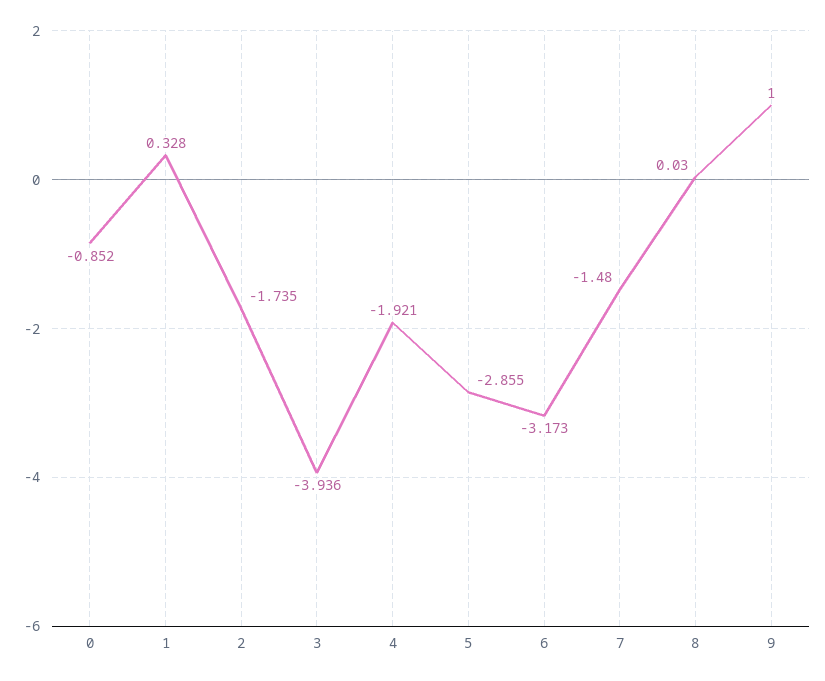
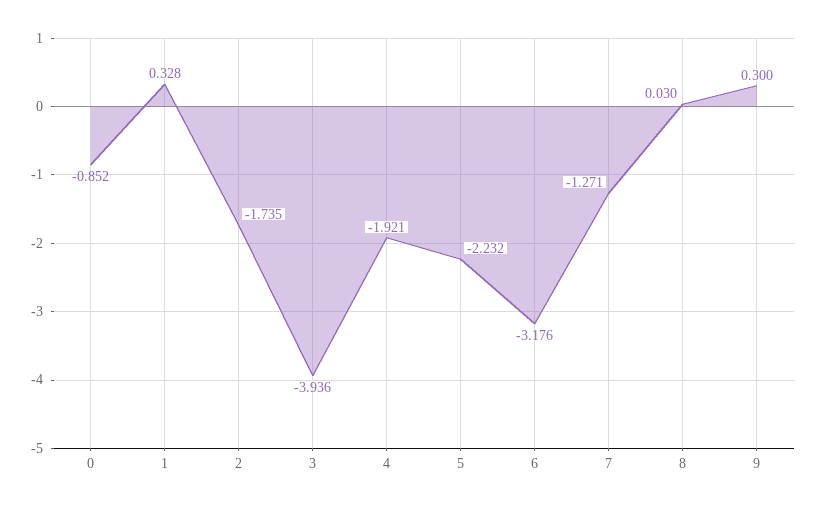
5: -2.855 -> -2.232
6: -3.173 -> -3.176
7: -1.48 -> -1.271
9: 1 -> 0.3

